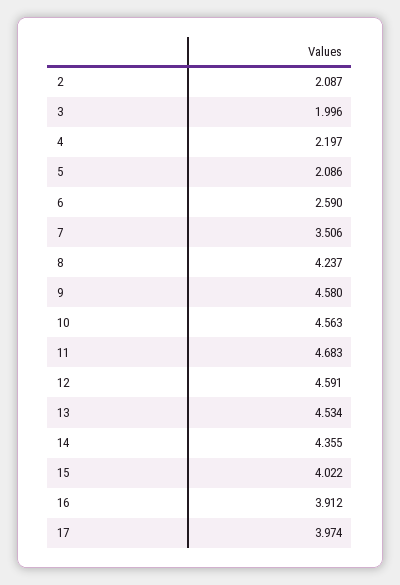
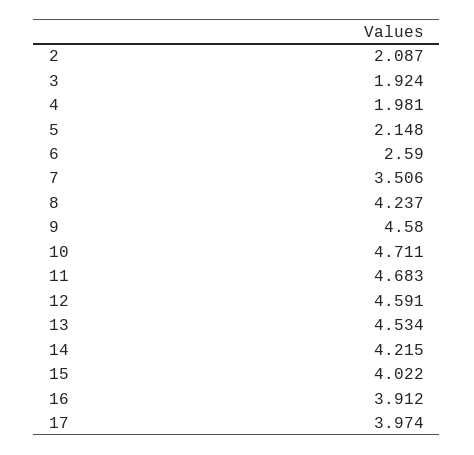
3: 1.996 -> 1.924
4: 2.197 -> 1.981
5: 2.086 -> 2.148
10: 4.563 -> 4.711
14: 4.355 -> 4.215

